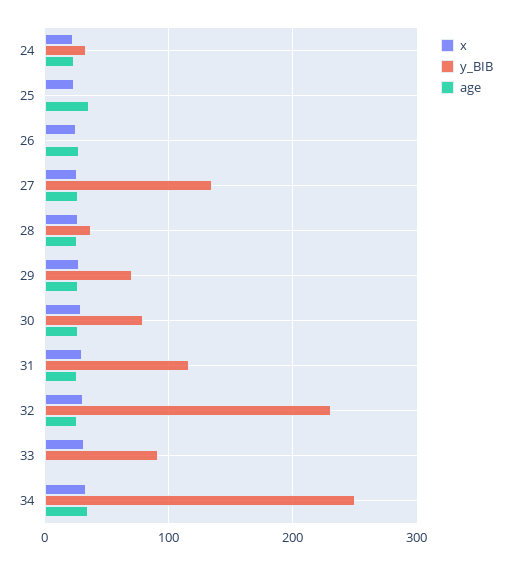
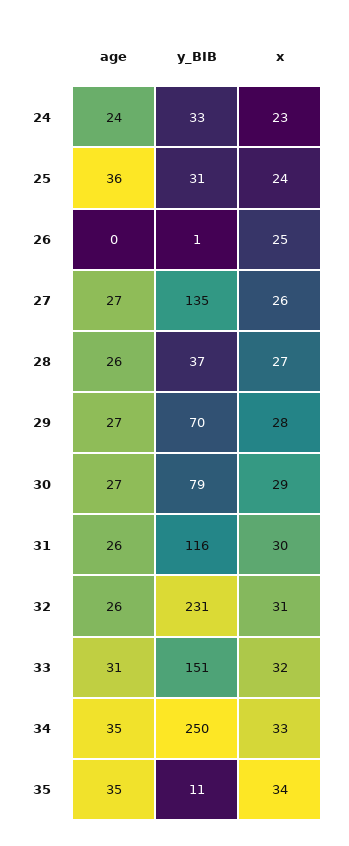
y_BIB, 25: 0 -> 31
age, 26: 30 -> 0
y_BIB, 33: 90 -> 151
age, 33: 0 -> 31
age, 35: none -> 35
y_BIB, 35: none -> 11
x, 35: none -> 34

